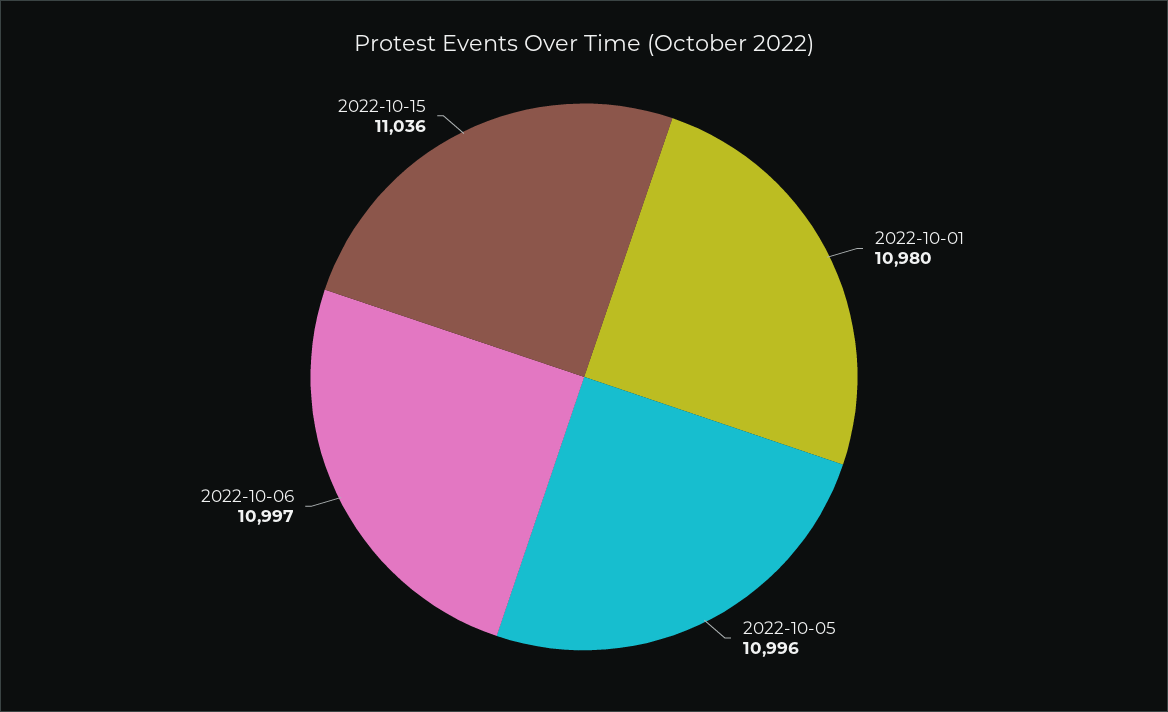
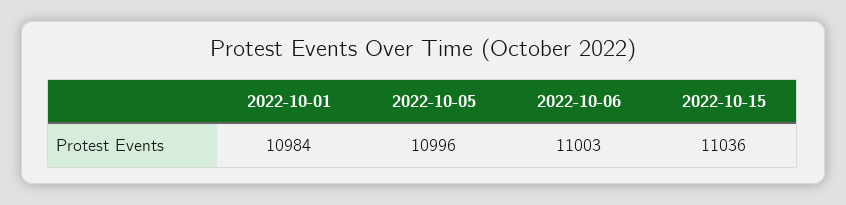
2022-10-01: 10980 -> 10984
2022-10-06: 10997 -> 11003

